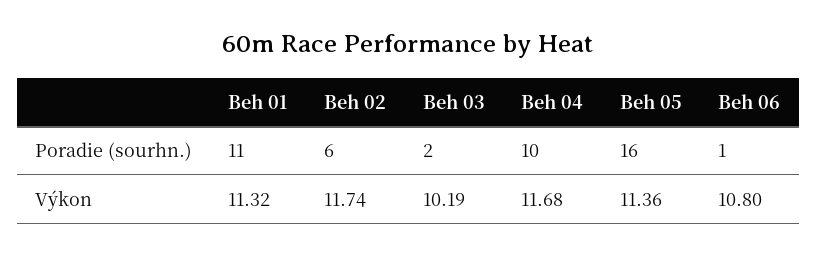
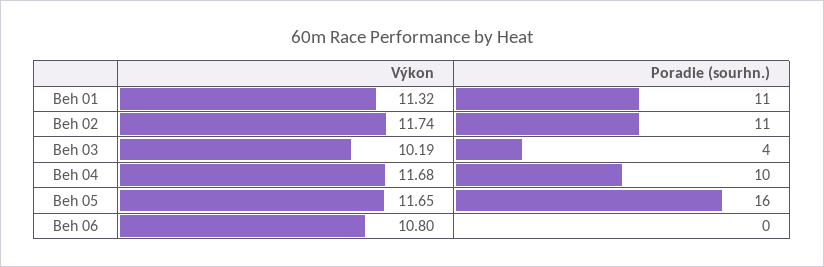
Beh 02, Poradie (sourhn.): 6 -> 11
Beh 03, Poradie (sourhn.): 2 -> 4
Beh 06, Poradie (sourhn.): 1 -> 0
Beh 05, Výkon: 11.36 -> 11.65

